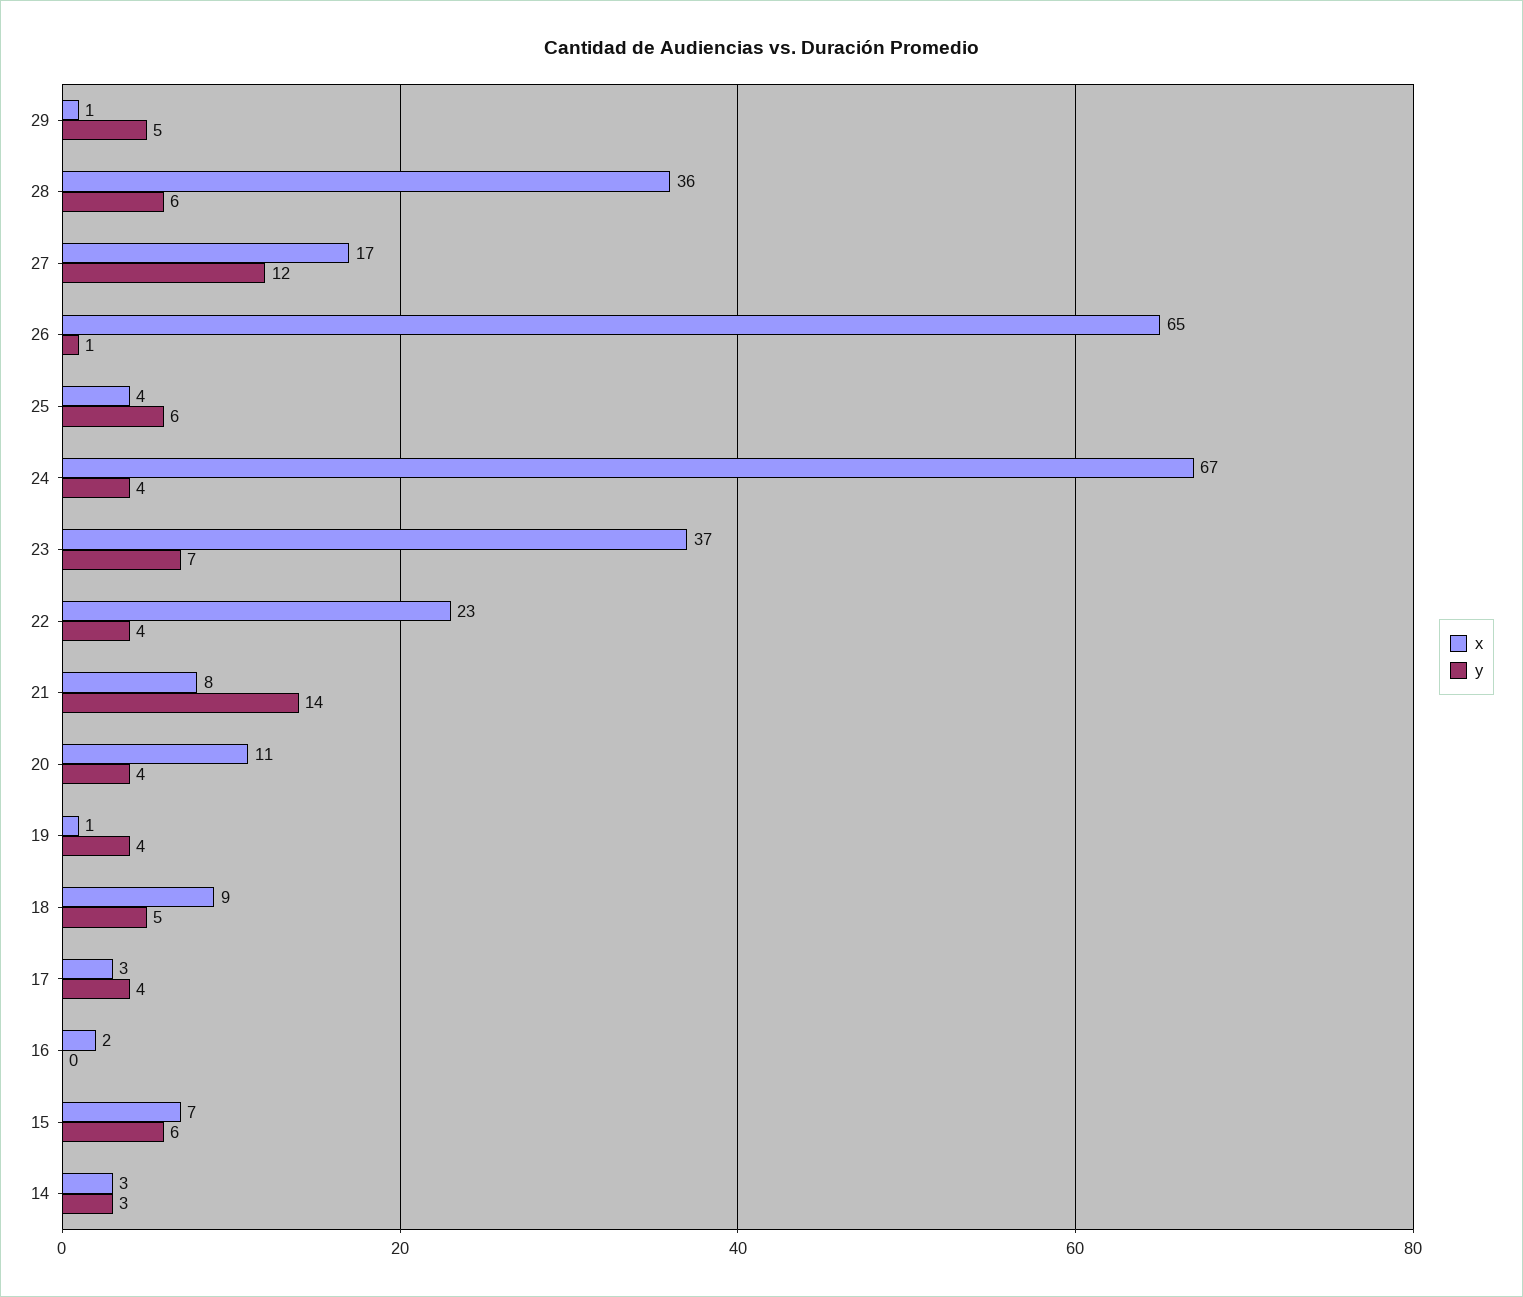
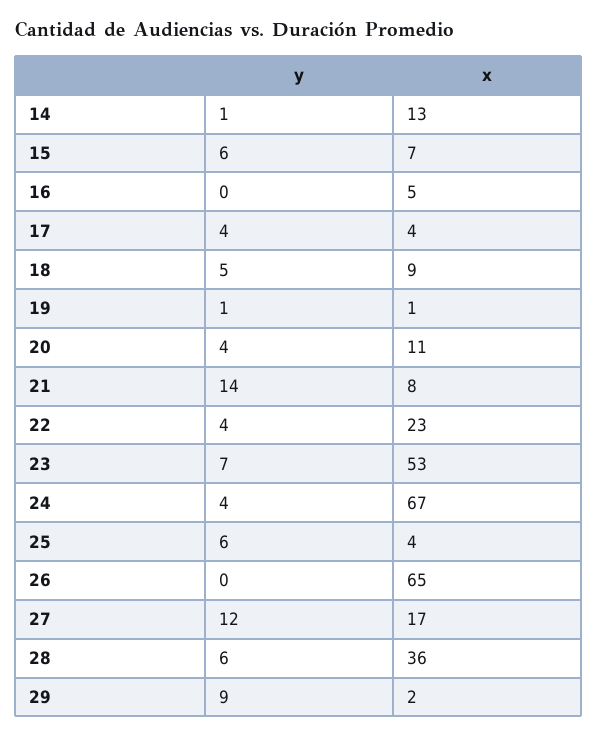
x, 29: 1 -> 2
y, 29: 5 -> 9
y, 26: 1 -> 0
x, 23: 37 -> 53
y, 19: 4 -> 1
x, 17: 3 -> 4
x, 16: 2 -> 5
x, 14: 3 -> 13
y, 14: 3 -> 1

